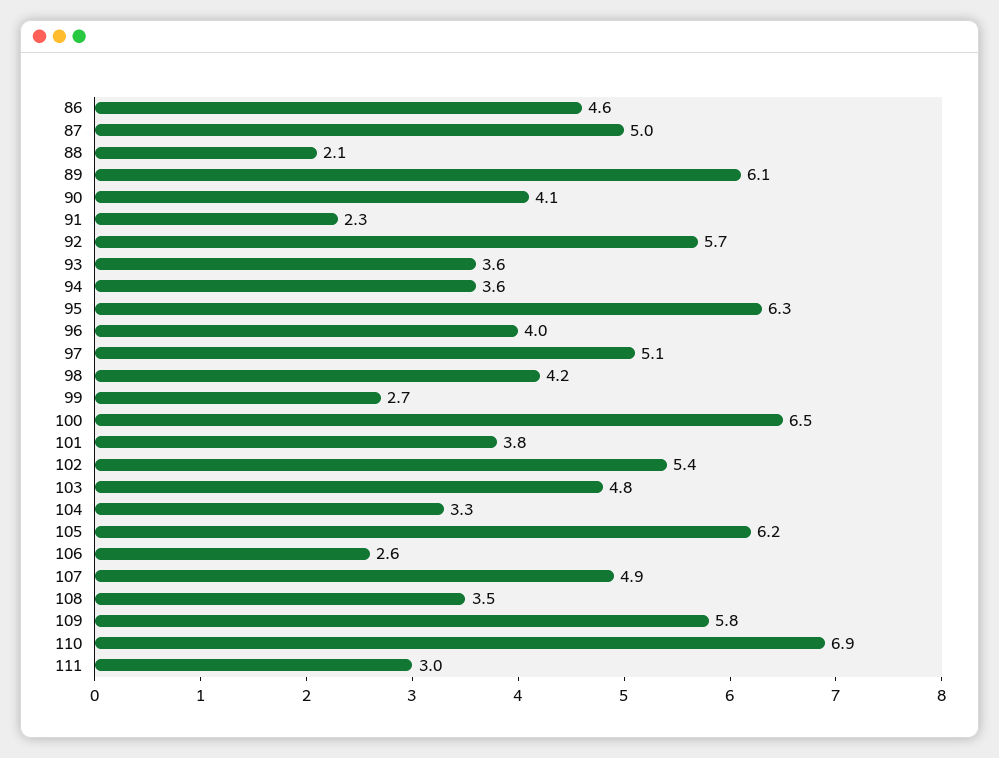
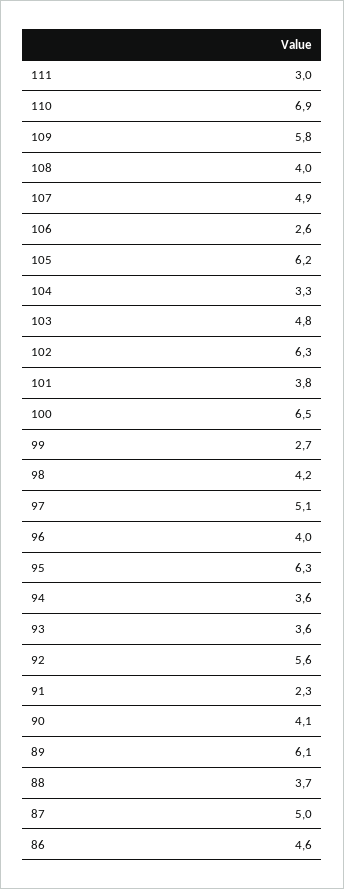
88: 2.1 -> 3.7
92: 5.7 -> 5.6
102: 5.4 -> 6.3
108: 3.5 -> 4

